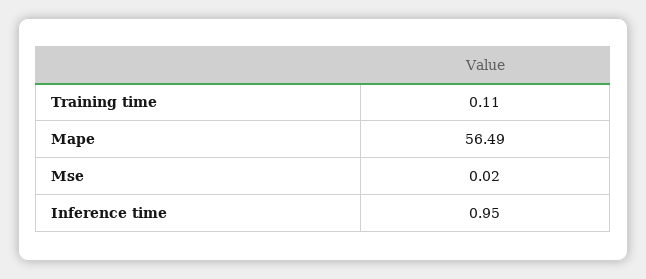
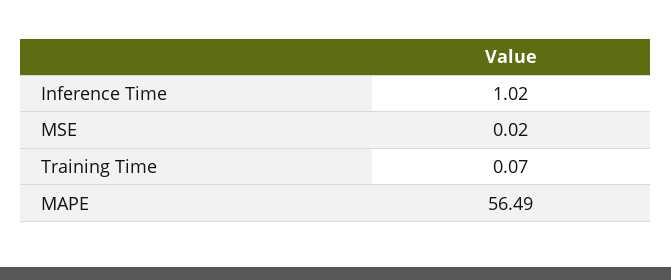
Training time: 0.11 -> 0.07
Inference time: 0.95 -> 1.02

